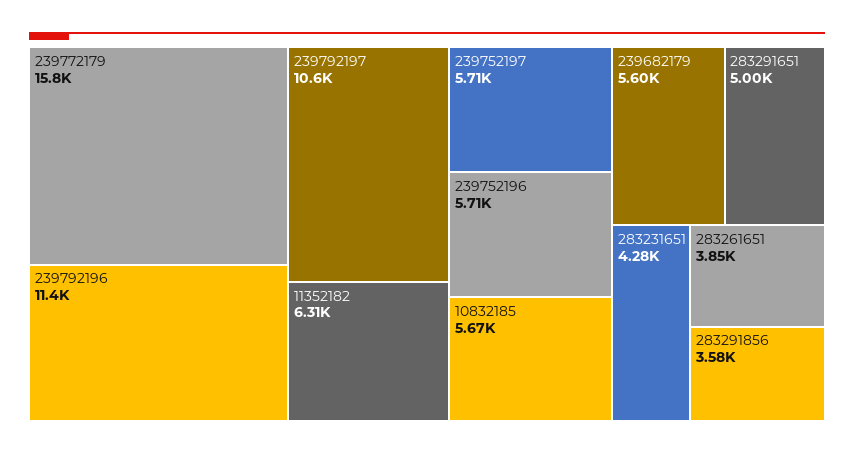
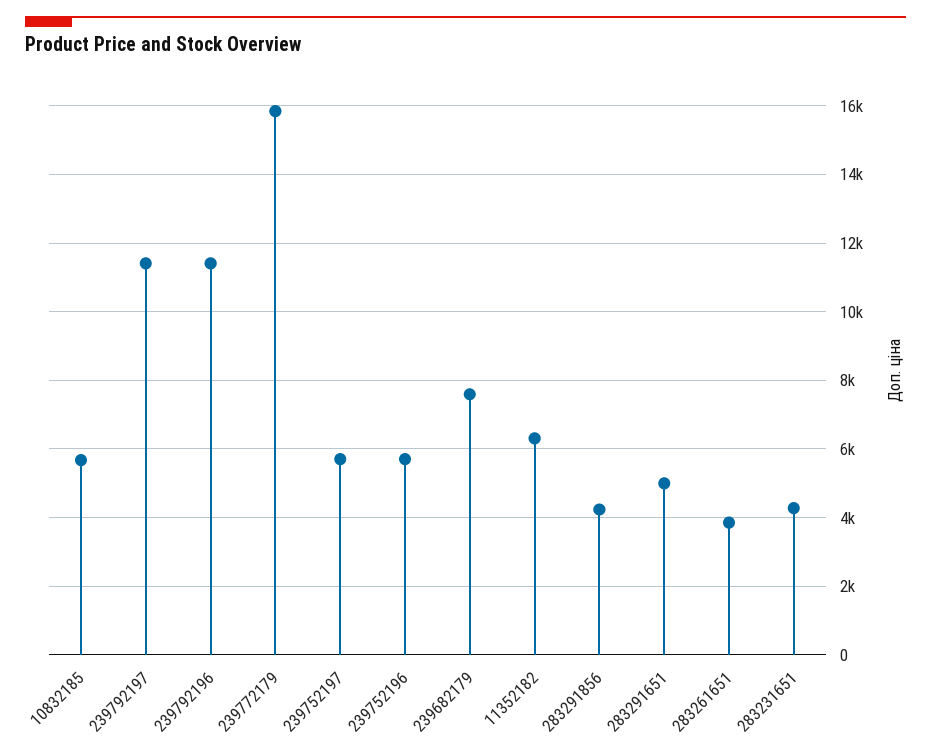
239792197: 10600 -> 11400
239682179: 5600 -> 7600
283291856: 3580 -> 4200

